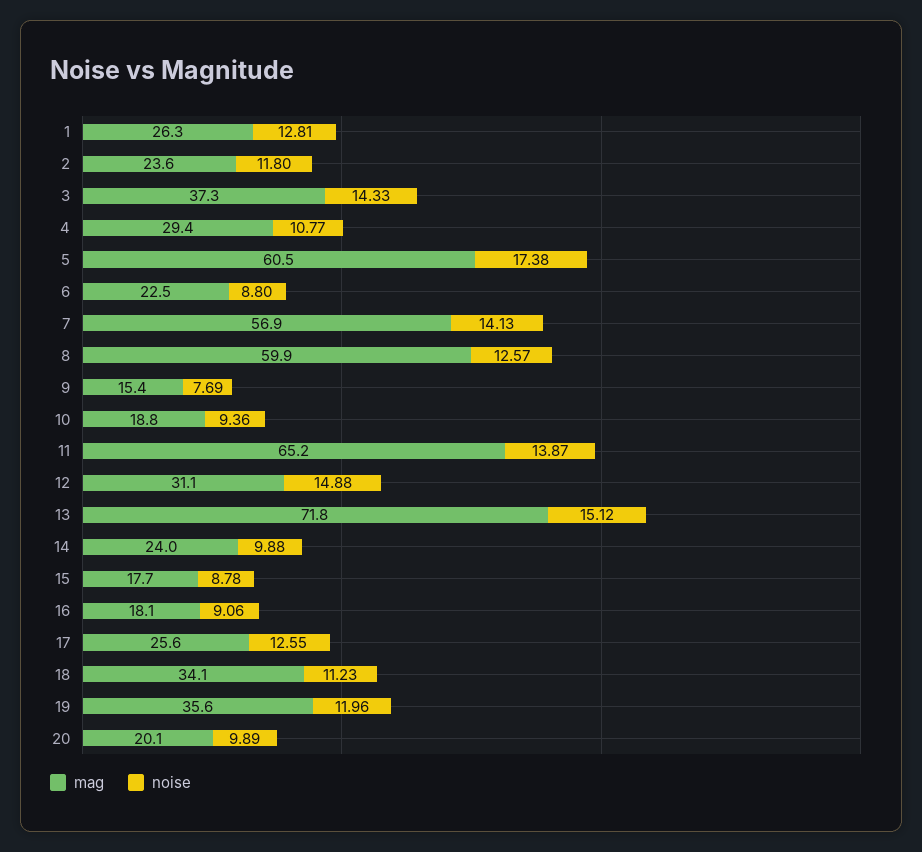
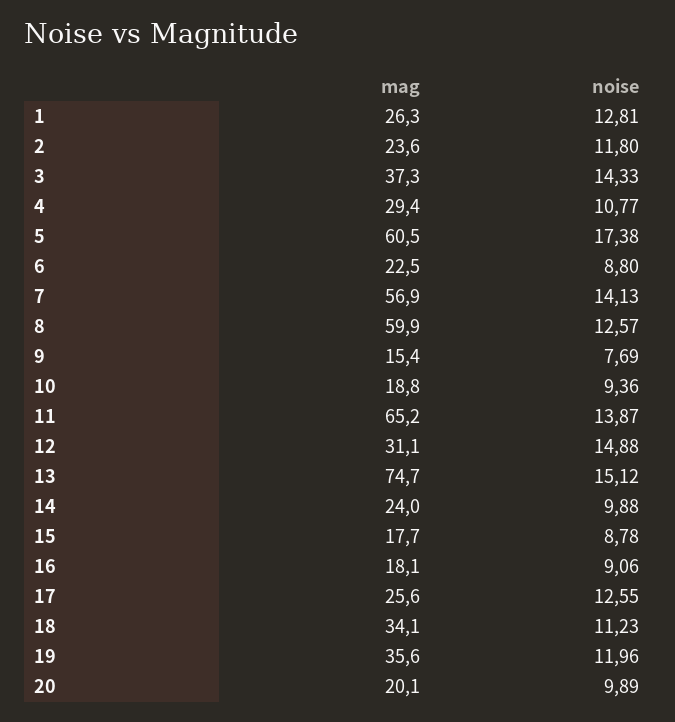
mag, 13: 71.8 -> 74.7

